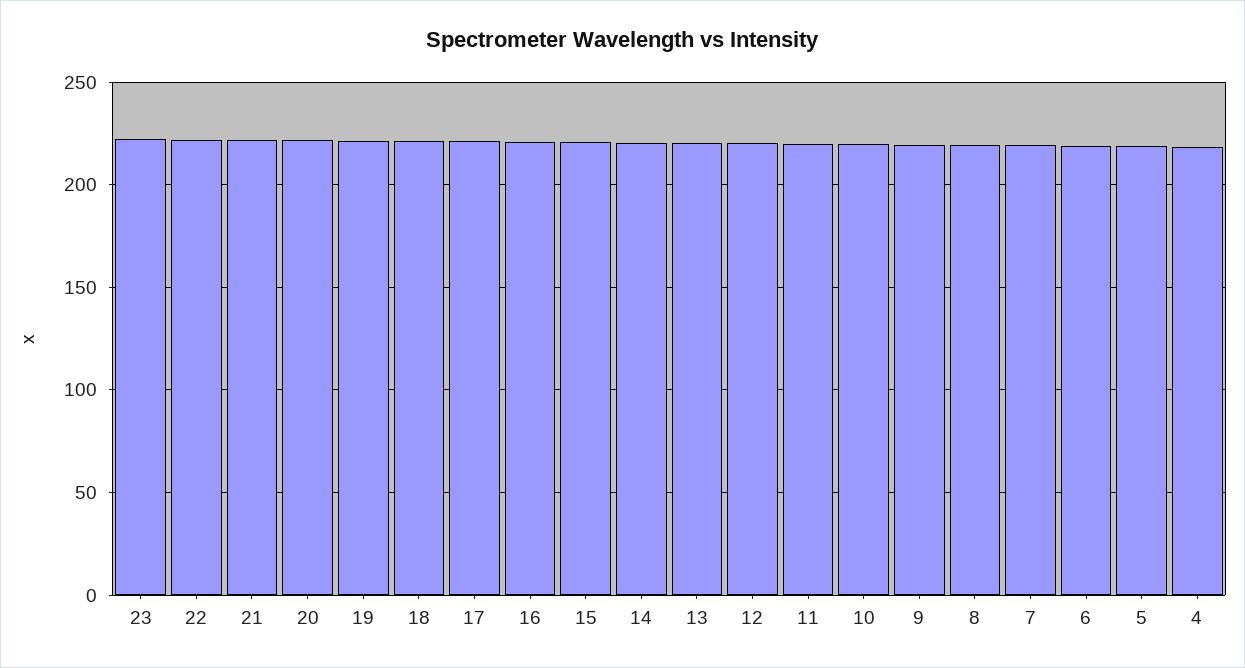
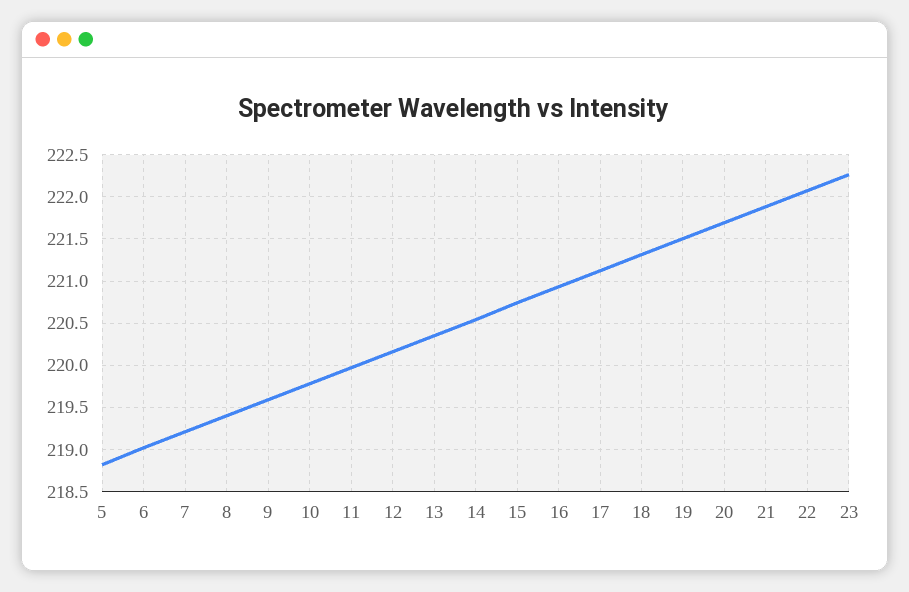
4: 220 -> none

